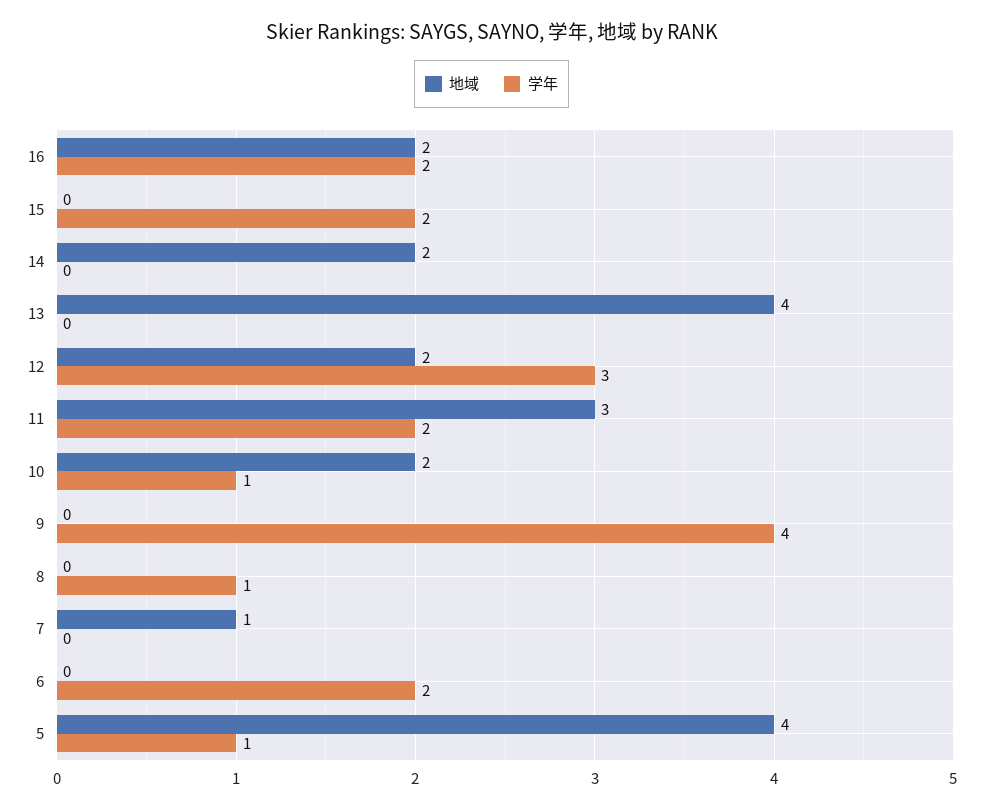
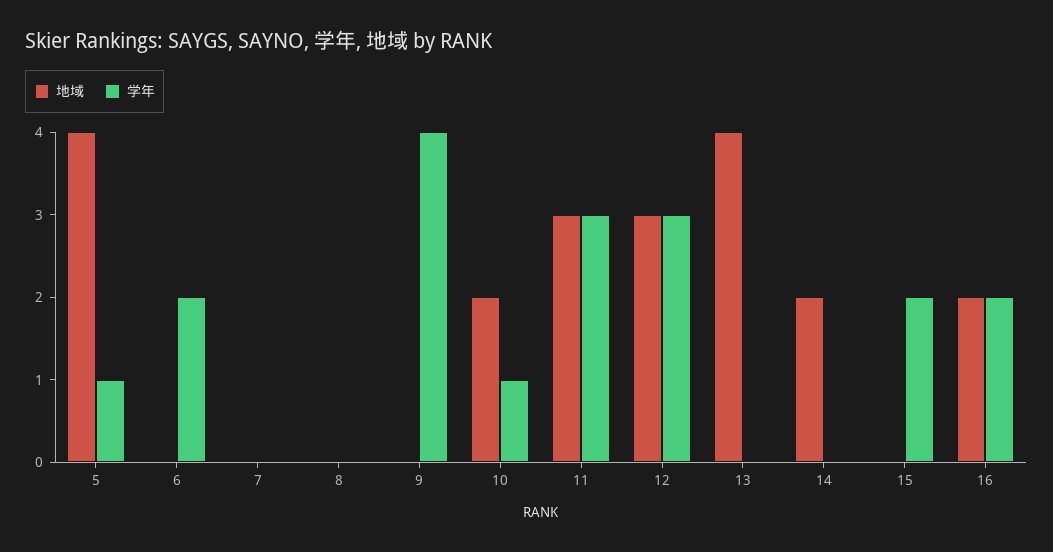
地域, 12: 2 -> 3
学年, 11: 2 -> 3
学年, 8: 1 -> 0
地域, 7: 1 -> 0

